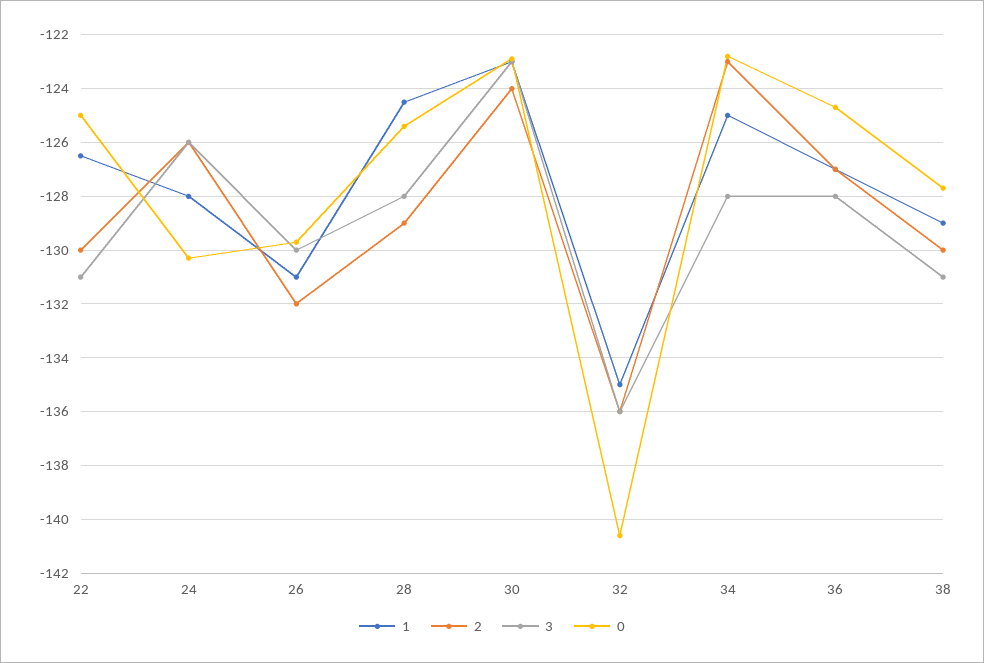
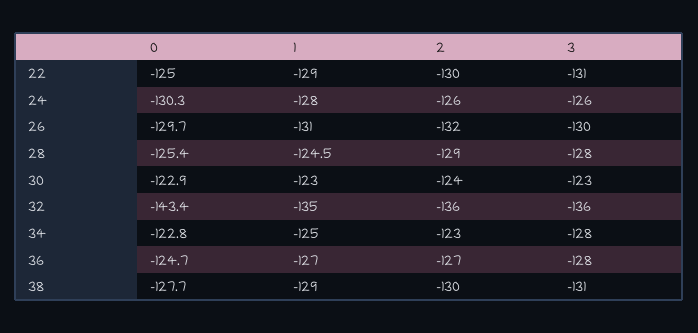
1, 22: -126.5 -> -129
0, 32: -140.5 -> -143.4

